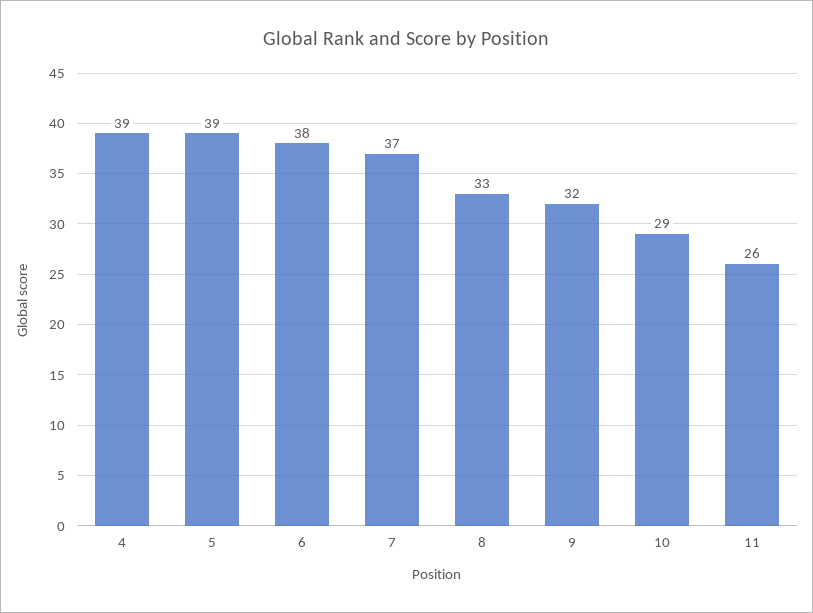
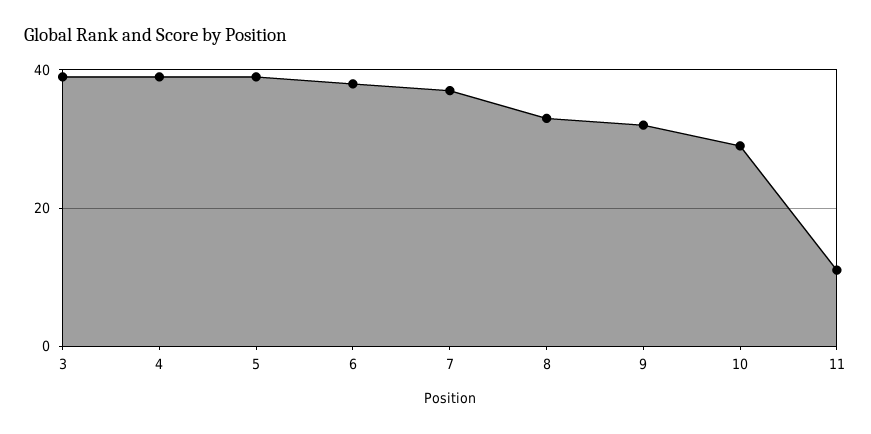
11: 26 -> 10
3: none -> 40

